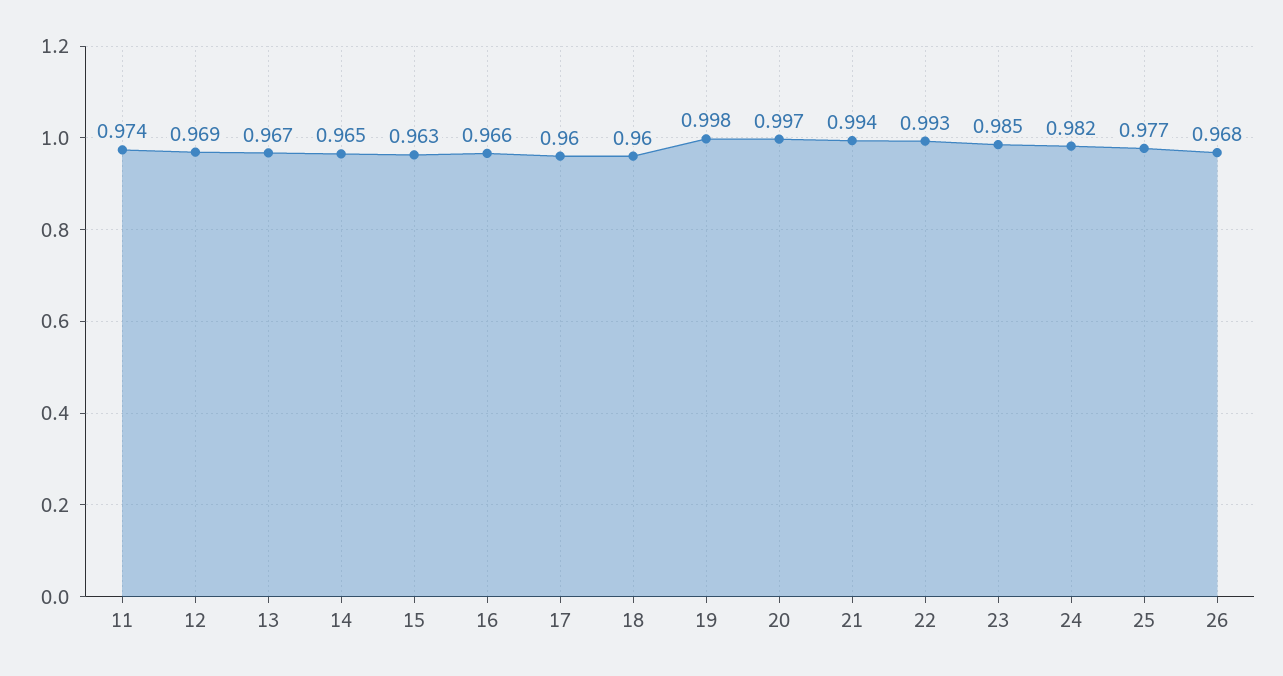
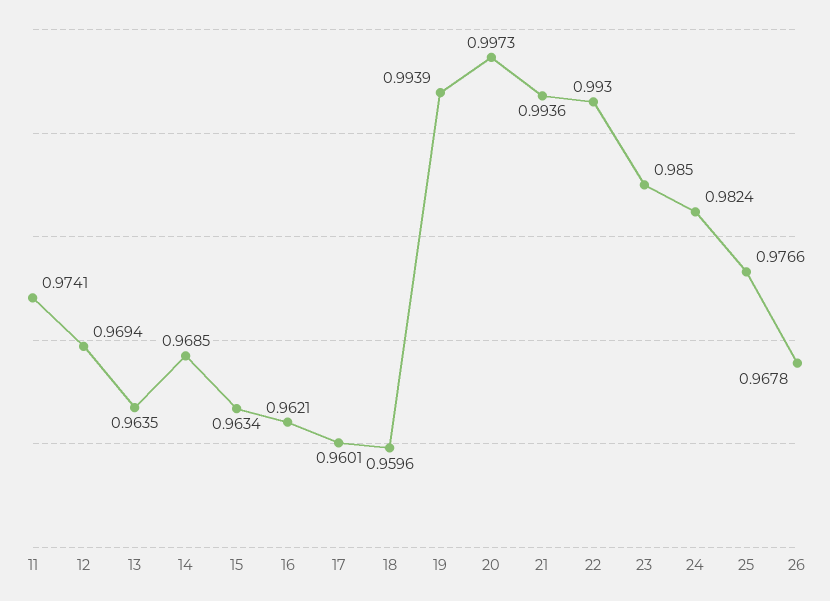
13: 0.967 -> 0.9635
14: 0.965 -> 0.9685
16: 0.966 -> 0.9621
19: 0.998 -> 0.9939

